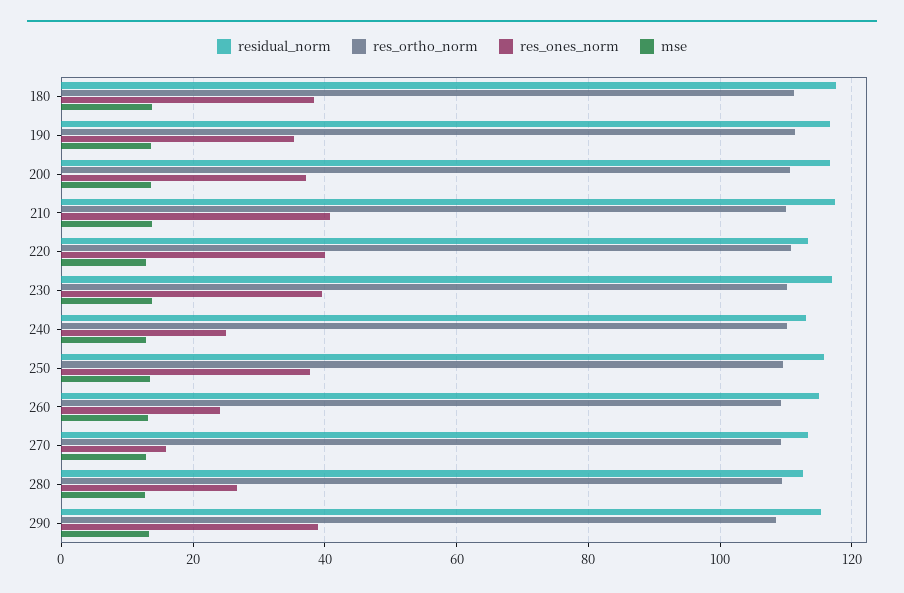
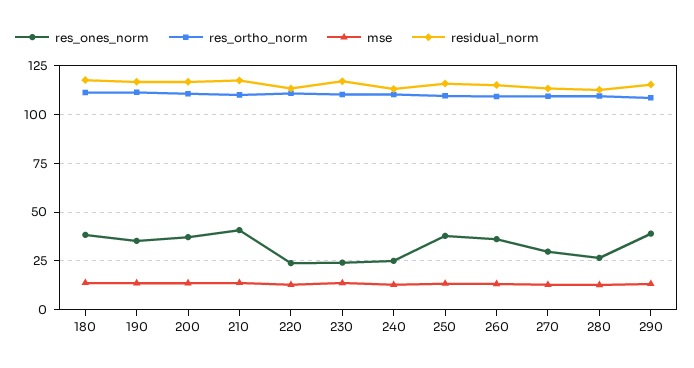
res_ones_norm, 220: 40 -> 25
res_ones_norm, 230: 40 -> 25
res_ones_norm, 260: 24 -> 35
res_ones_norm, 270: 16 -> 30

